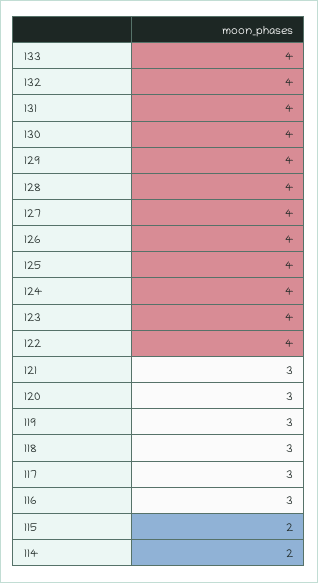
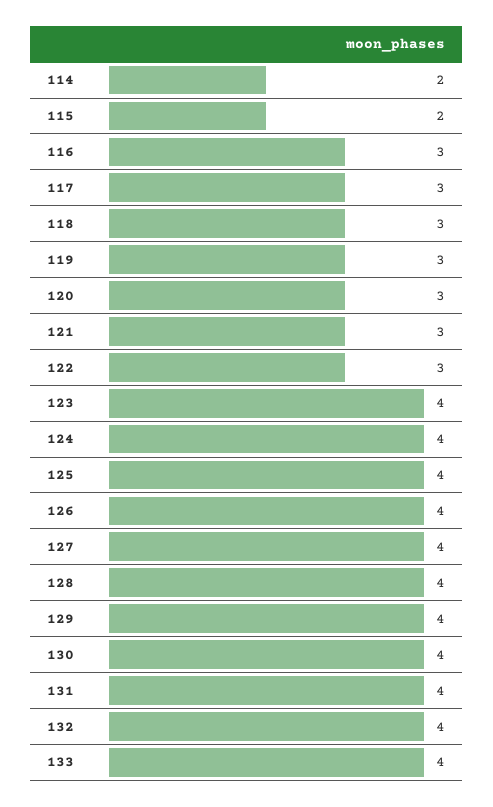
122: 4 -> 3

